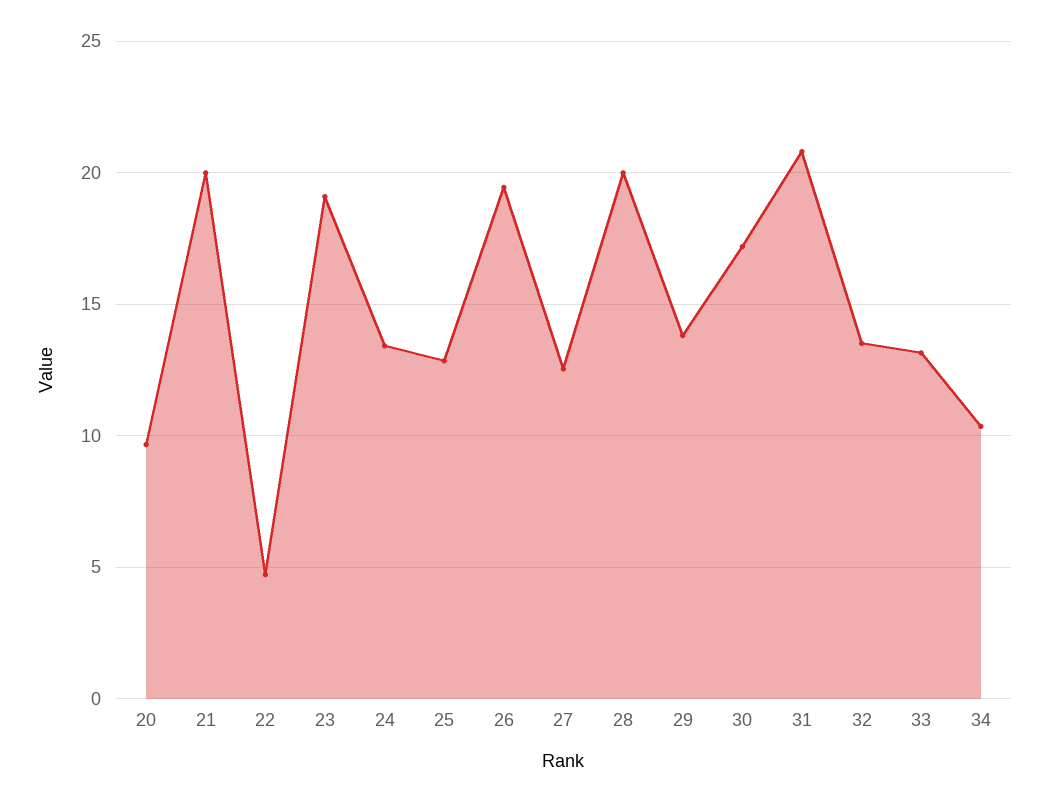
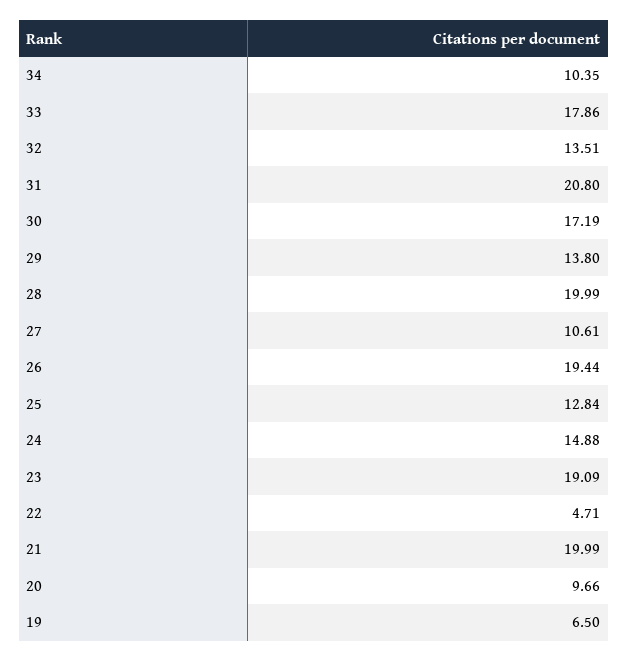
24: 13.5 -> 14.88
27: 12.5 -> 10.61
33: 13 -> 17.86
19: none -> 6.5

